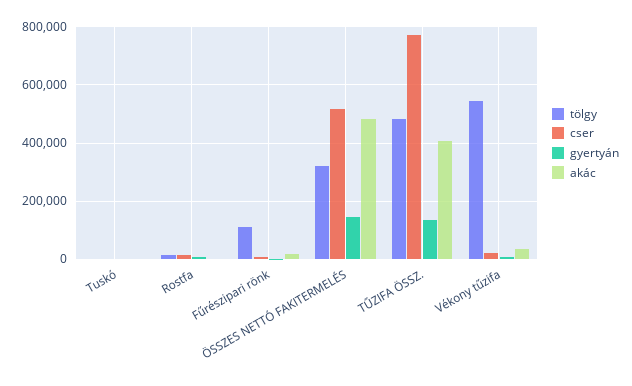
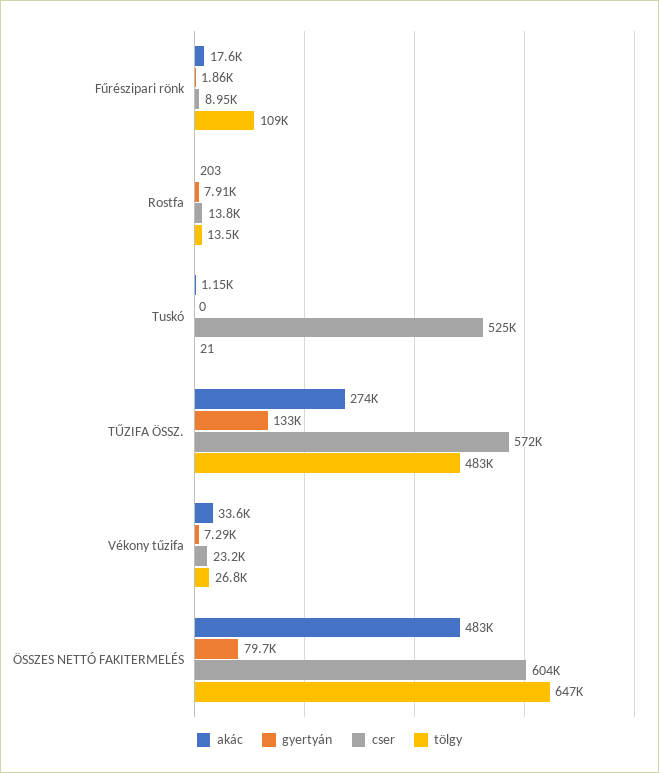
cser, Tuskó: 0 -> 525000
tölgy, ÖSSZES NETTÓ FAKITERMELÉS: 325000 -> 647000
cser, ÖSSZES NETTÓ FAKITERMELÉS: 525000 -> 604000
gyertyán, ÖSSZES NETTÓ FAKITERMELÉS: 150000 -> 79700
cser, TŰZIFA ÖSSZ.: 775000 -> 572000
akác, TŰZIFA ÖSSZ.: 400000 -> 274000
tölgy, Vékony tűzifa: 550000 -> 26800

